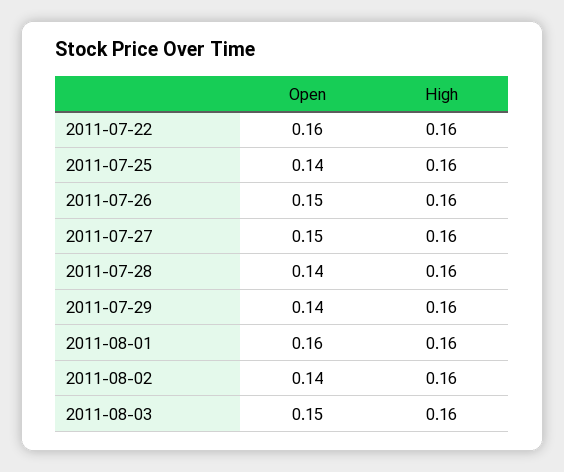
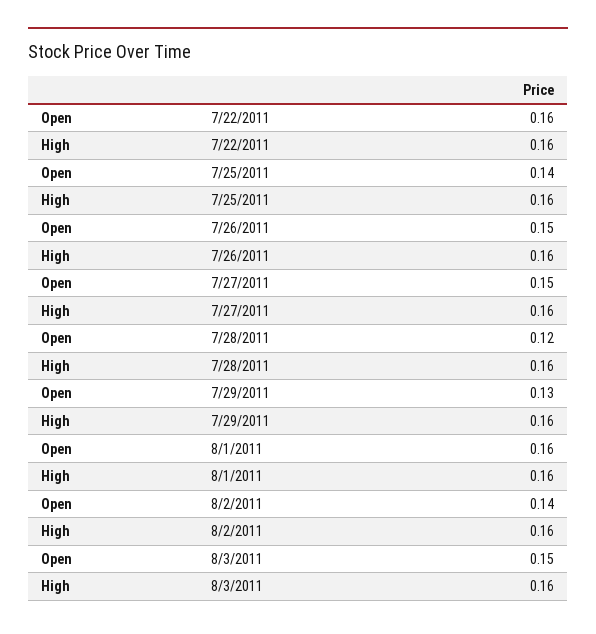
Open, 2011-07-28: 0.14 -> 0.12
Open, 2011-07-29: 0.14 -> 0.13

